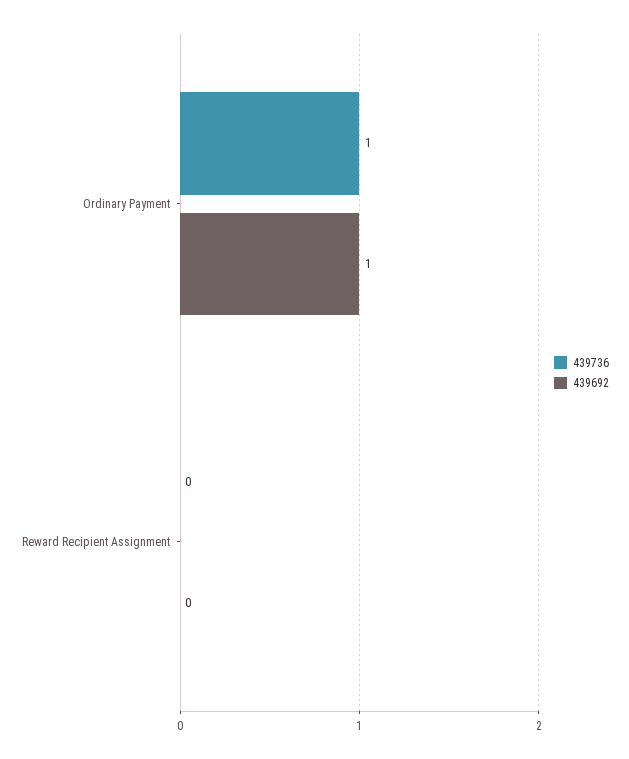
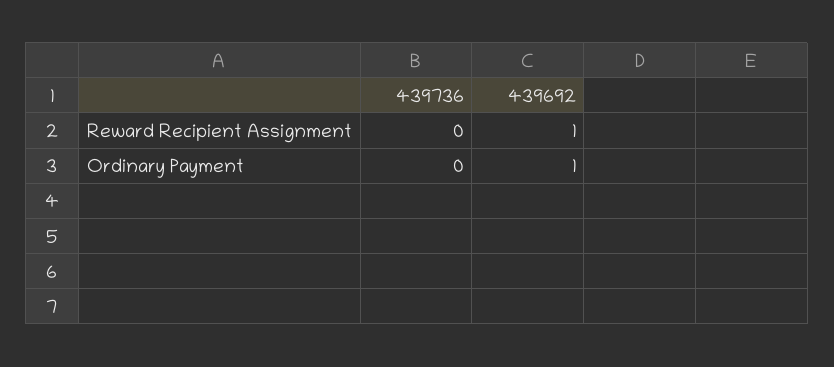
439736, Ordinary Payment: 1 -> 0
439692, Reward Recipient Assignment: 0 -> 1

